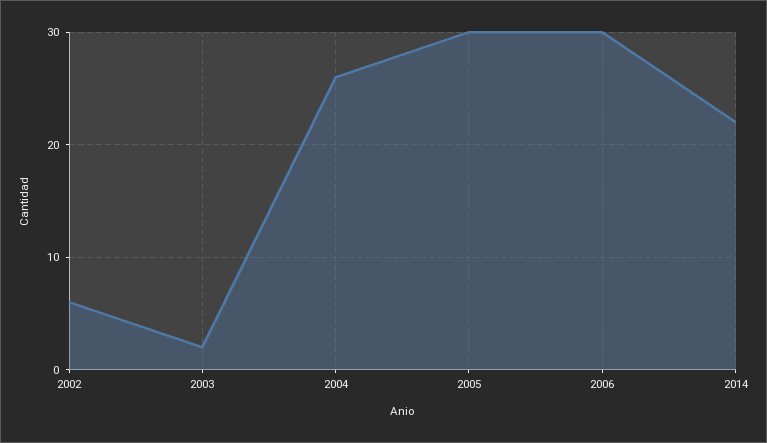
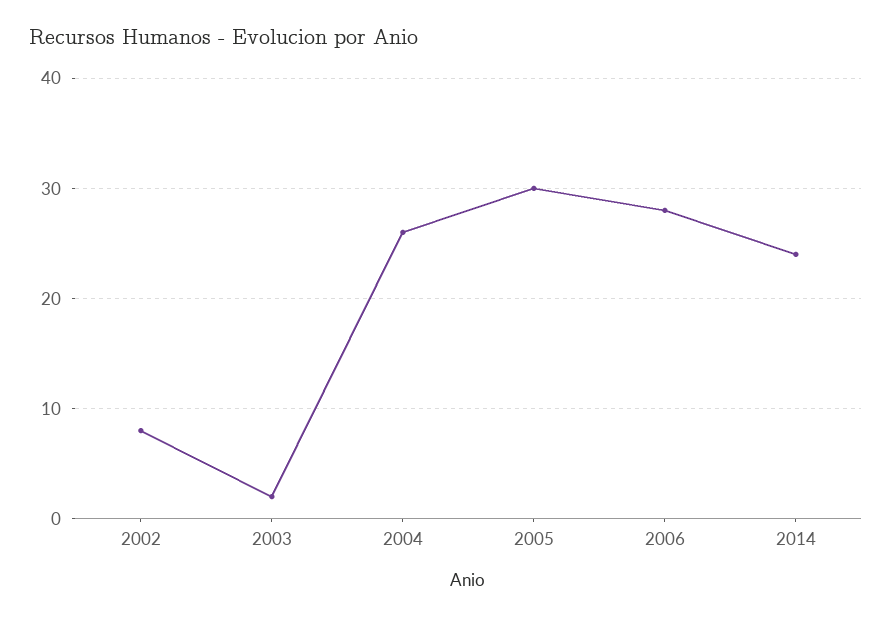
2002: 6 -> 8
2006: 30 -> 28
2014: 22 -> 24

